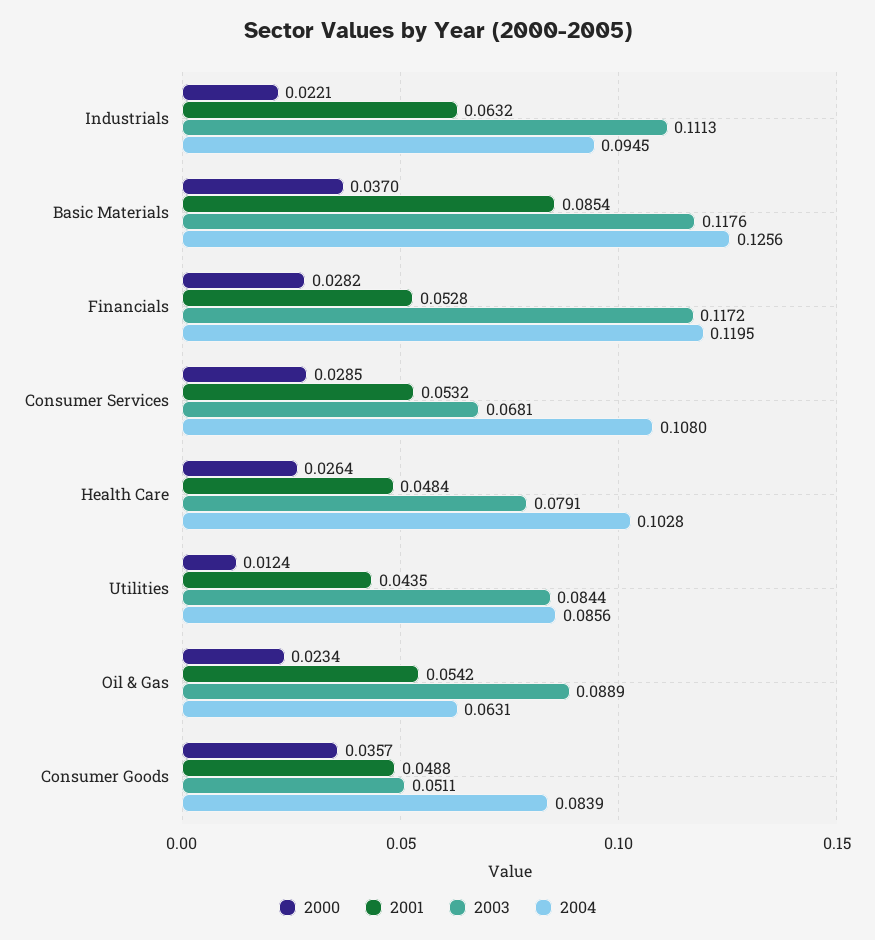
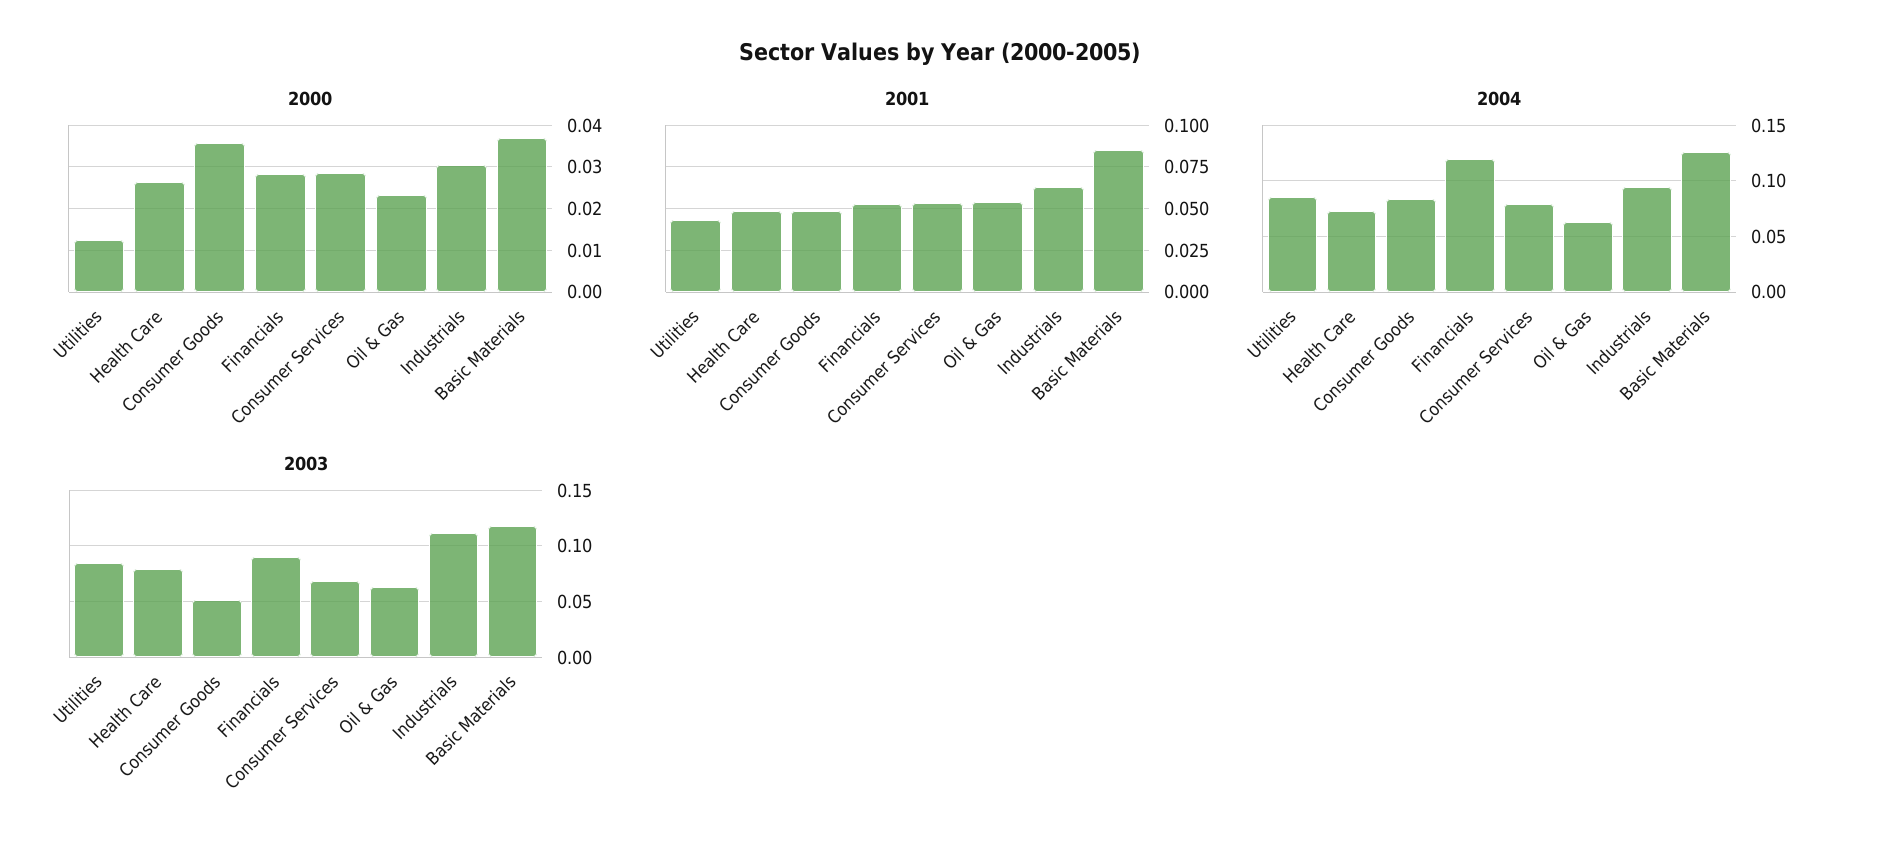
2000, Industrials: 0.0221 -> 0.03
2003, Financials: 0.1172 -> 0.09
2004, Consumer Services: 0.108 -> 0.08
2004, Health Care: 0.1028 -> 0.07
2003, Oil & Gas: 0.0889 -> 0.06

